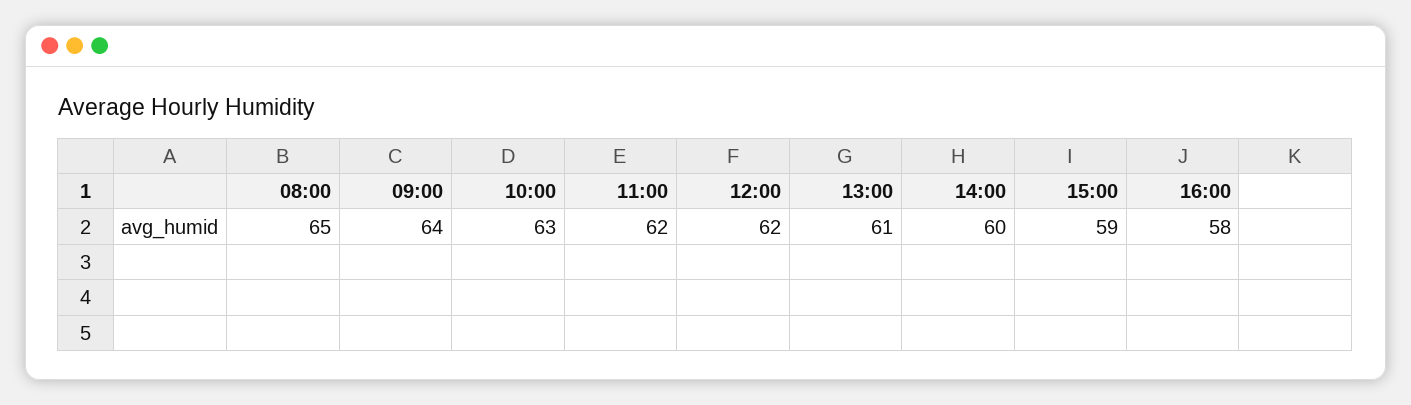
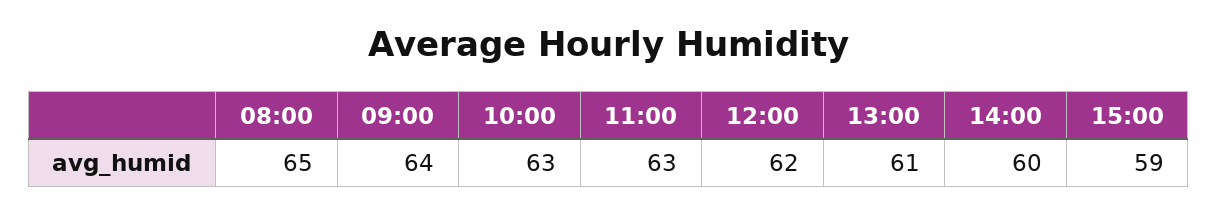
11:00: 62 -> 63
16:00: 58 -> none

